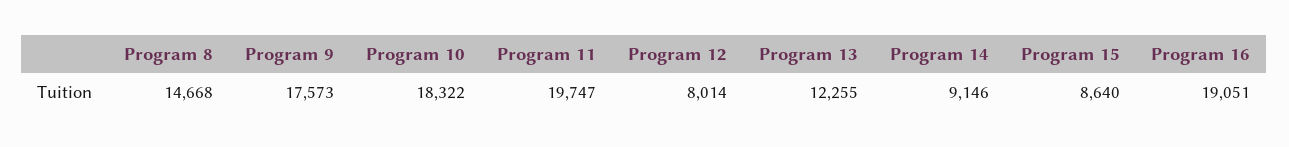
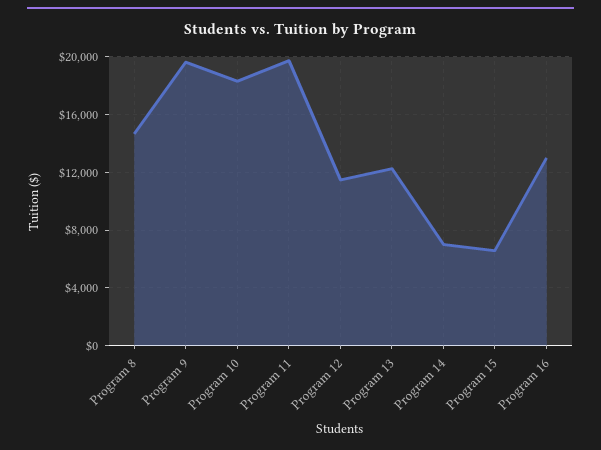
Program 9: 17573 -> 19500
Program 12: 8014 -> 11500
Program 14: 9146 -> 7000
Program 15: 8640 -> 6500
Program 16: 19051 -> 13000

